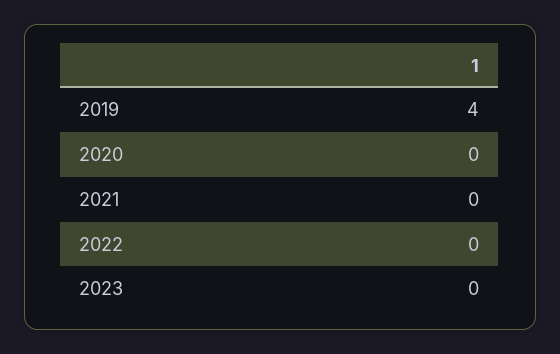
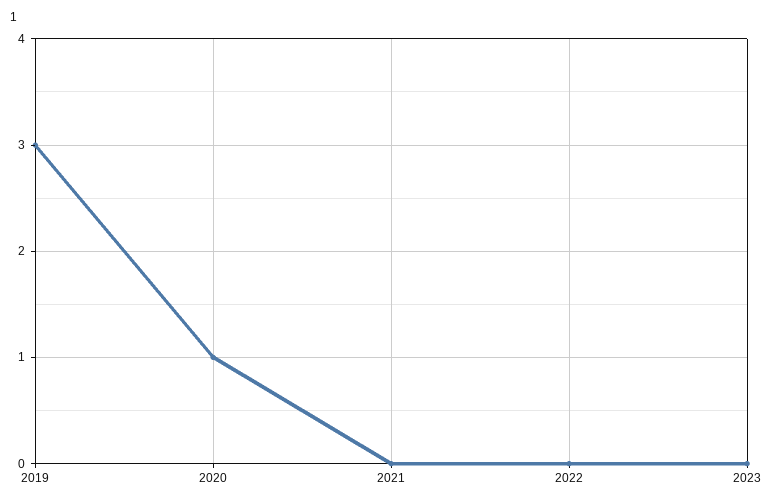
2019: 4 -> 3
2020: 0 -> 1

